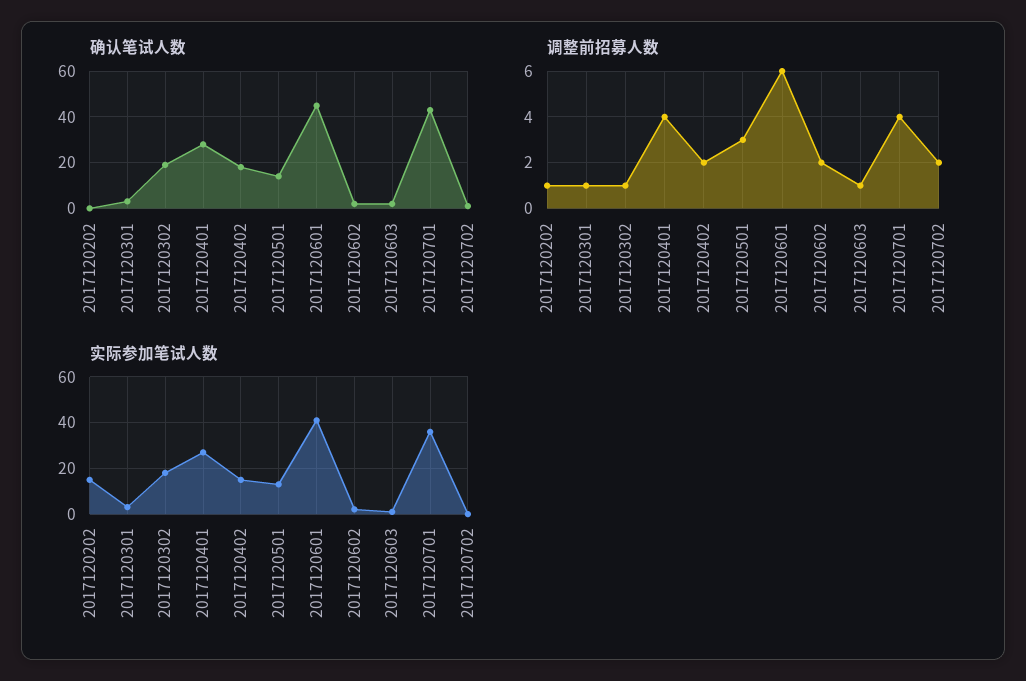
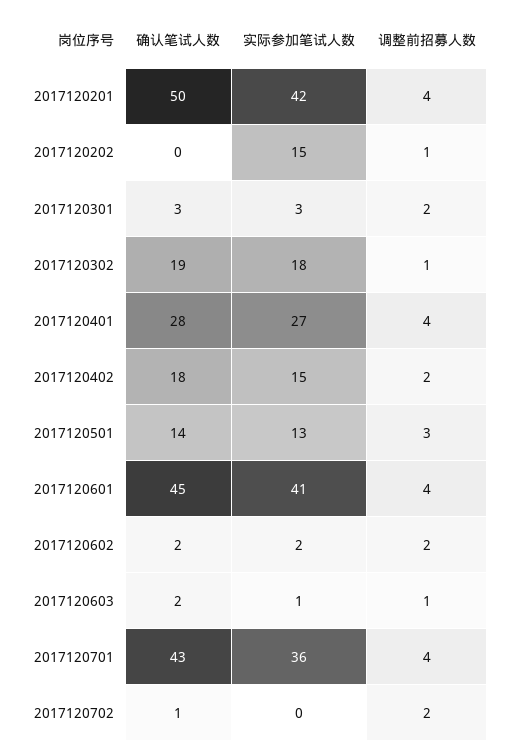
调整前招募人数, 2017120301: 1 -> 2
调整前招募人数, 2017120601: 6 -> 4
确认笔试人数, 2017120201: none -> 50
实际参加笔试人数, 2017120201: none -> 42
调整前招募人数, 2017120201: none -> 4

